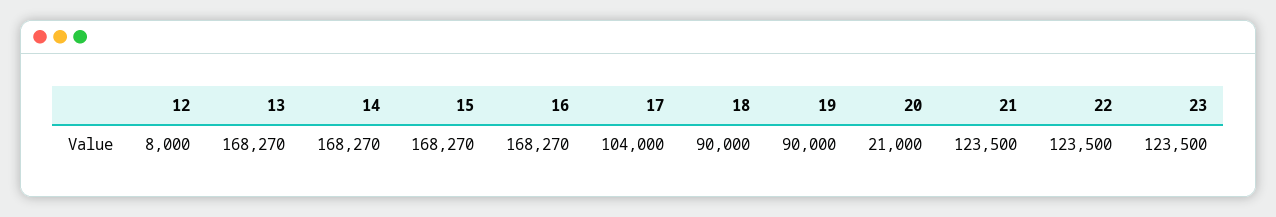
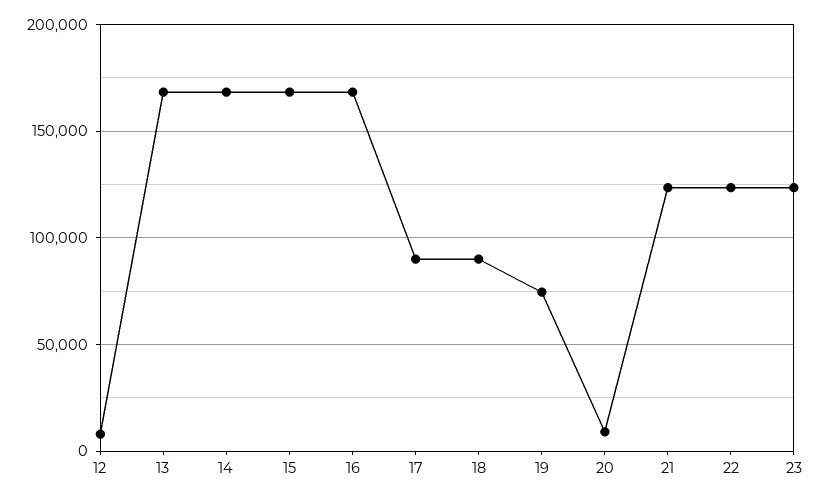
17: 104000 -> 90000
19: 90000 -> 75000
20: 21000 -> 10000

